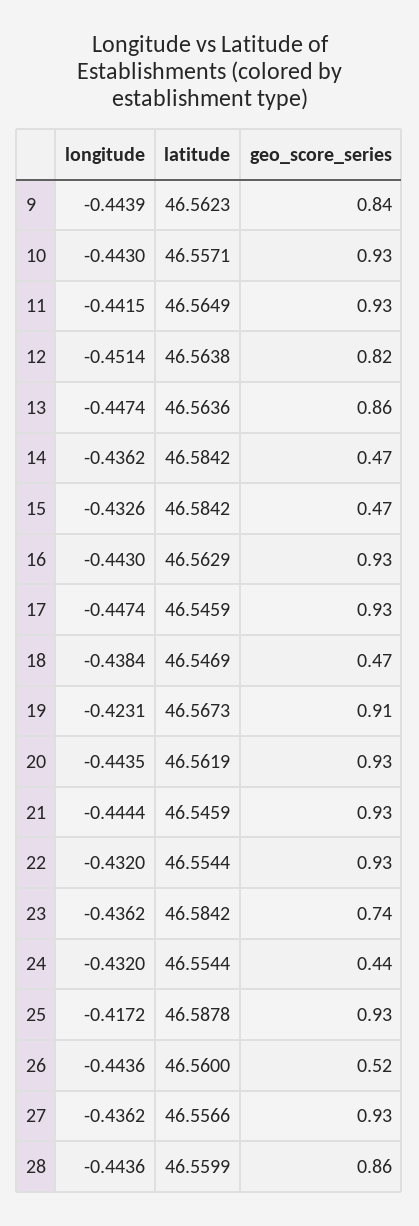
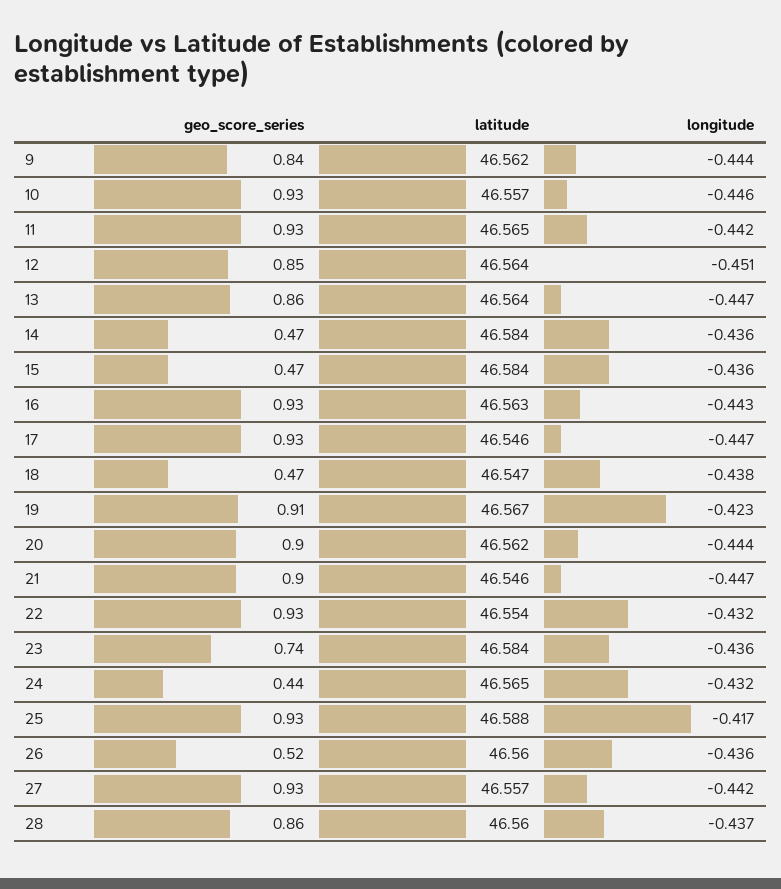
longitude, 10: -0.443 -> -0.446
geo_score_series, 12: 0.82 -> 0.85
longitude, 15: -0.4326 -> -0.436
geo_score_series, 20: 0.93 -> 0.9
longitude, 21: -0.4444 -> -0.447
geo_score_series, 21: 0.93 -> 0.9
latitude, 24: 46.5544 -> 46.565
longitude, 26: -0.4436 -> -0.436
longitude, 27: -0.4362 -> -0.442
longitude, 28: -0.4436 -> -0.437

